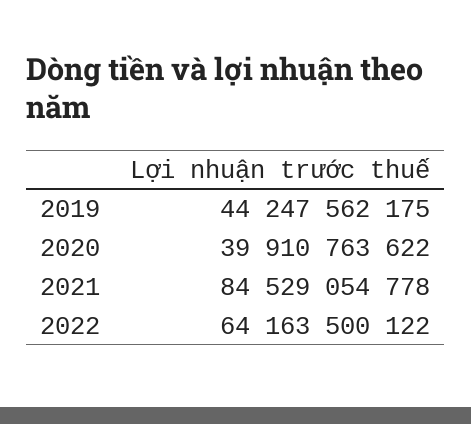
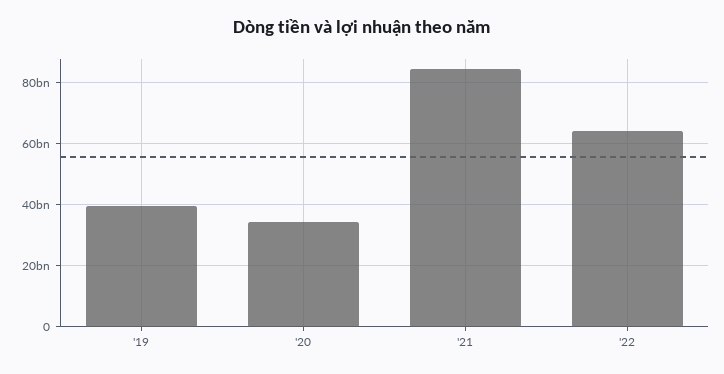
2019: 44247562175 -> 40000000000
2020: 39910763622 -> 34000000000

